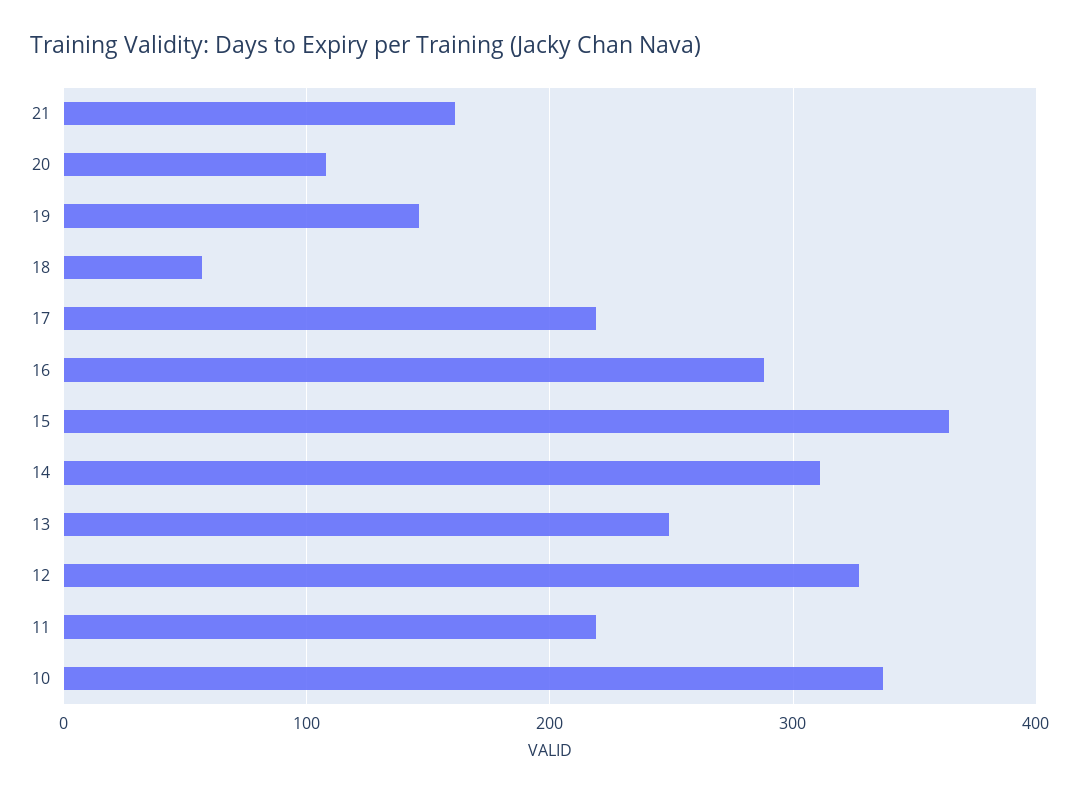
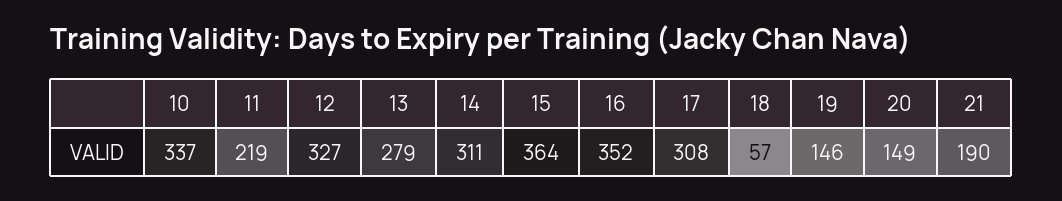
21: 160 -> 190
20: 110 -> 149
17: 220 -> 308
16: 290 -> 352
13: 250 -> 279

